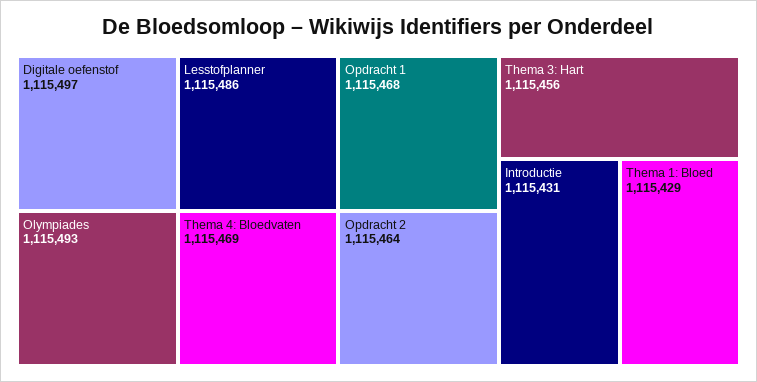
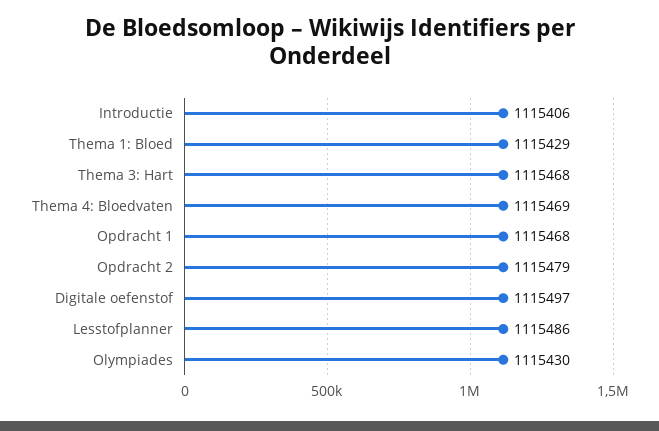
Olympiades: 1115493 -> 1115430
Opdracht 2: 1115464 -> 1115479
Thema 3: Hart: 1115456 -> 1115468
Introductie: 1115431 -> 1115406

